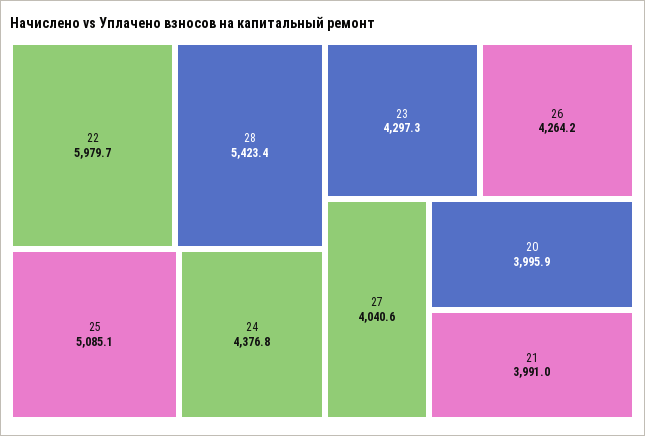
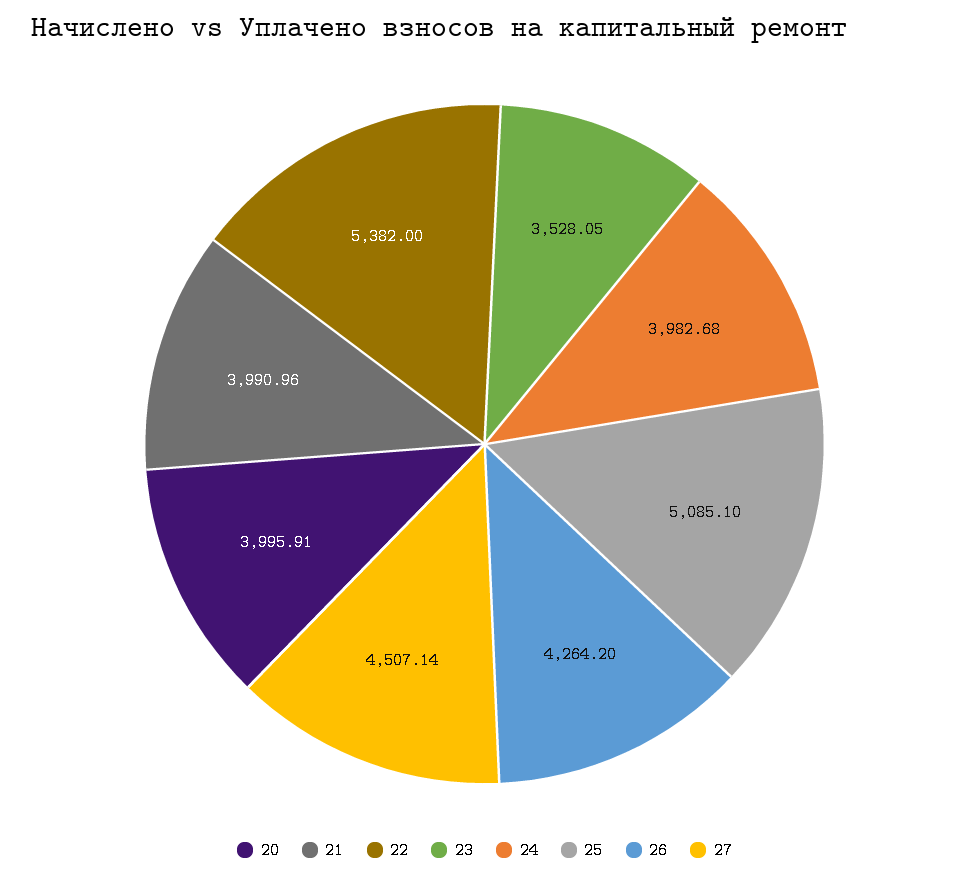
22: 5979.7 -> 5382
28: 5423.4 -> none
24: 4376.8 -> 3982.68
23: 4297.3 -> 3528.05
27: 4040.6 -> 4507.14

